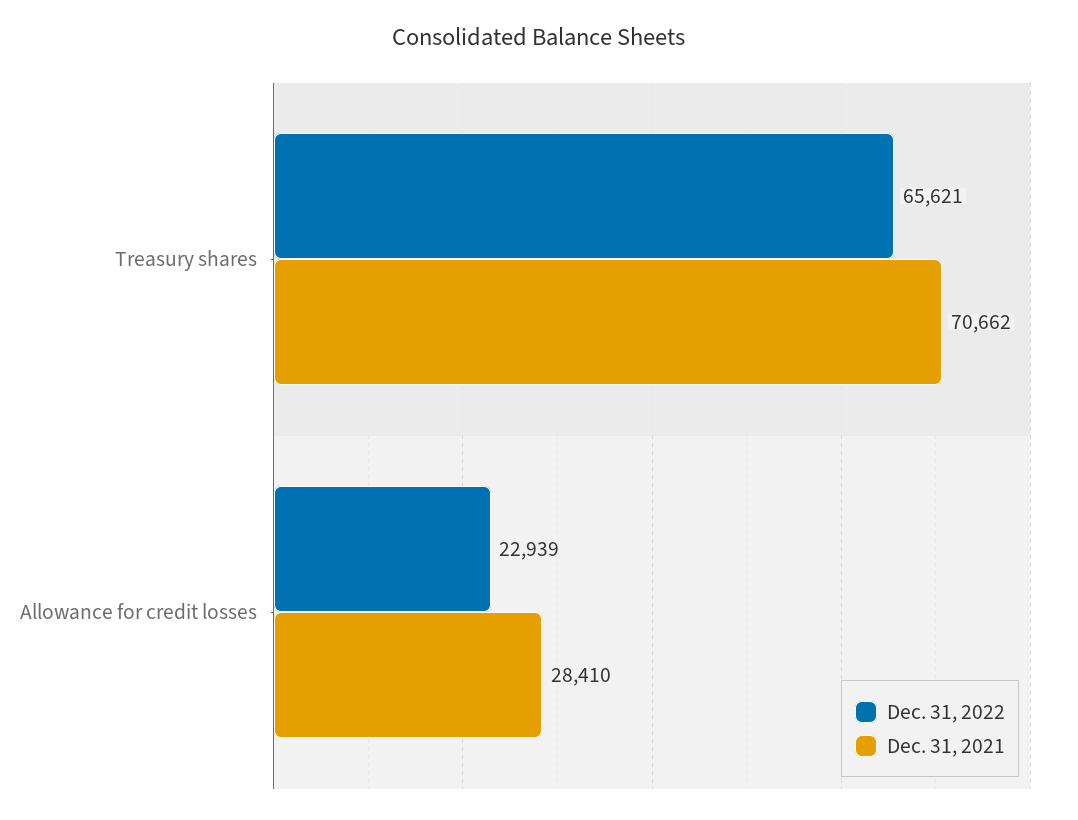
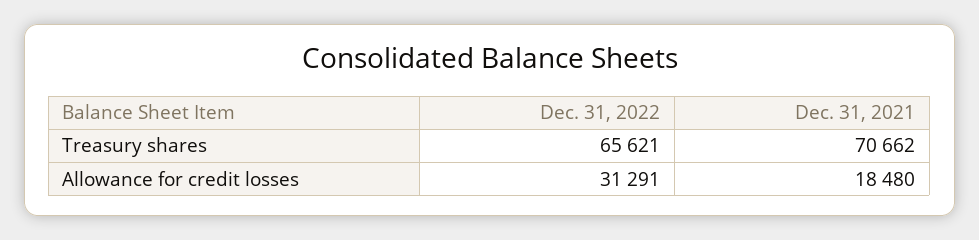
Dec. 31, 2022, Allowance for credit losses: 22939 -> 31291
Dec. 31, 2021, Allowance for credit losses: 28410 -> 18480

